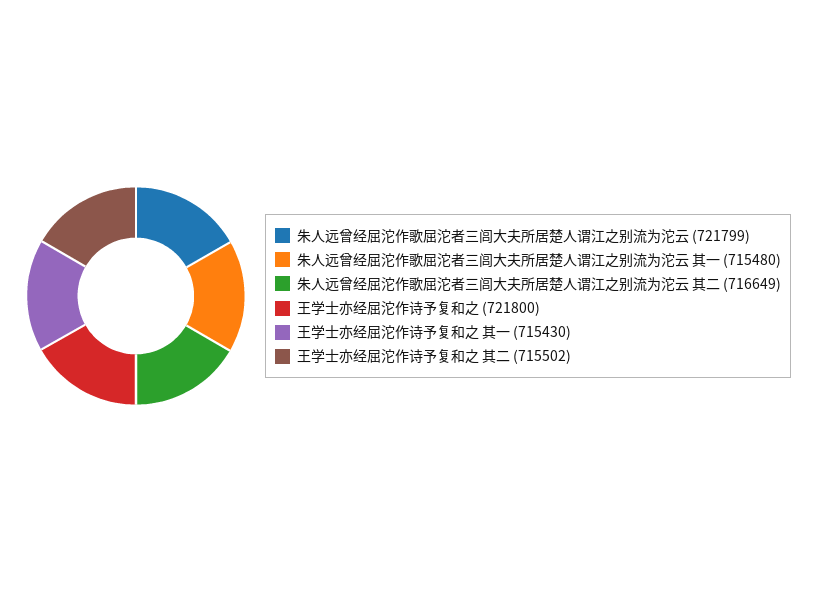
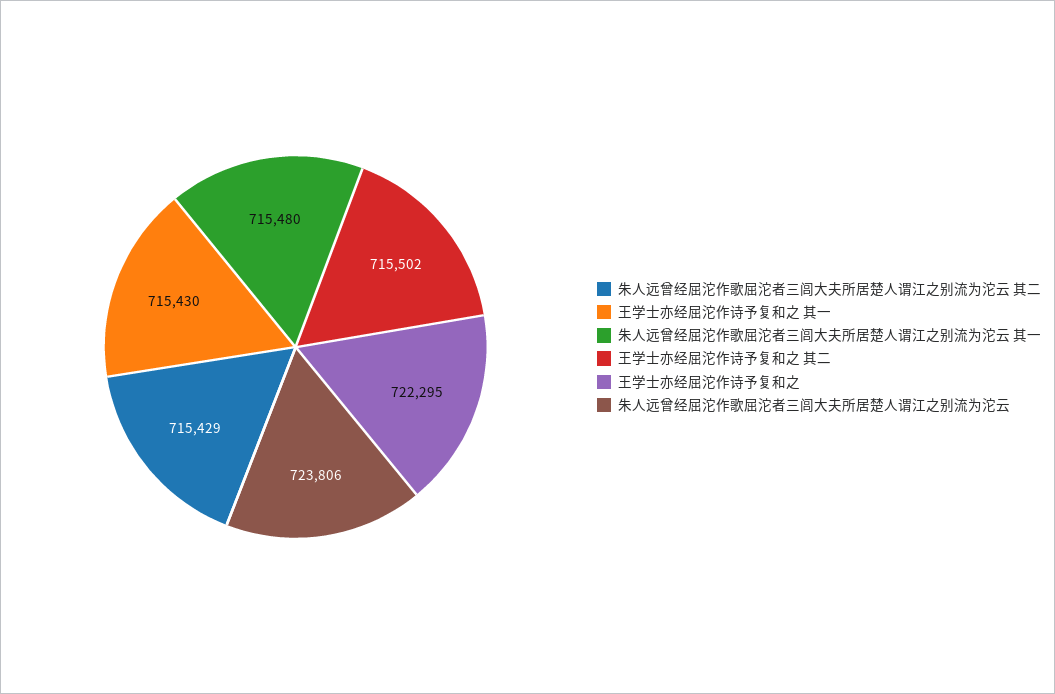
朱人远曾经屈沱作歌屈沱者三闾大夫所居楚人谓江之别流为沱云: 721799 -> 723806
朱人远曾经屈沱作歌屈沱者三闾大夫所居楚人谓江之别流为沱云 其二: 716649 -> 715429
王学士亦经屈沱作诗予复和之: 721800 -> 722295

